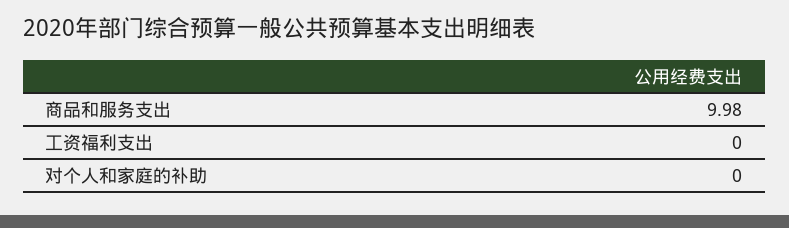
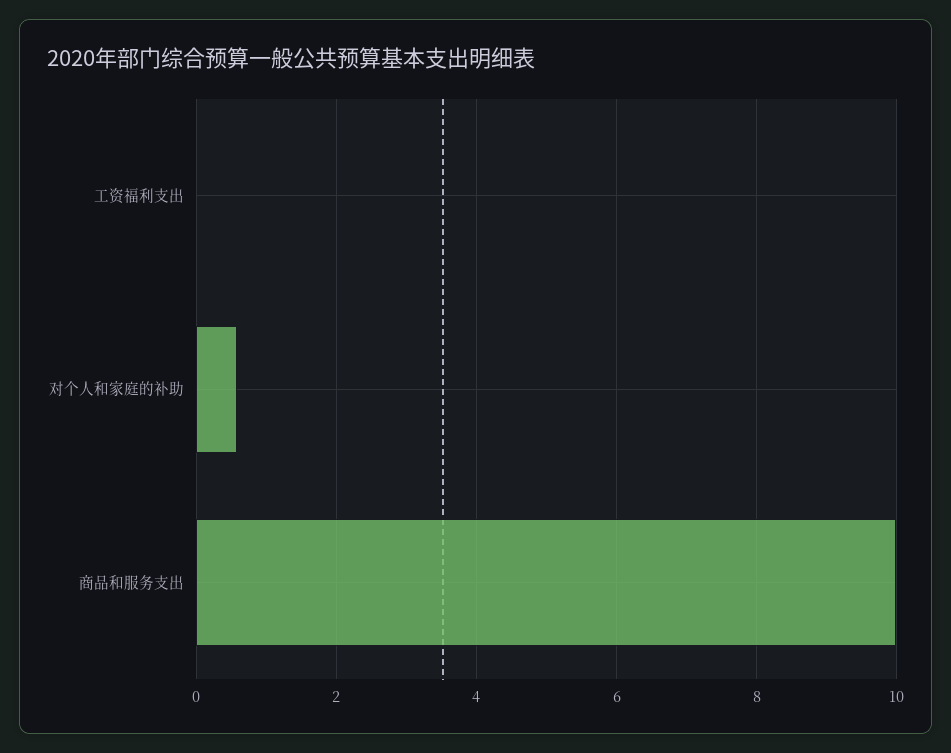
对个人和家庭的补助: 0 -> 0.6

